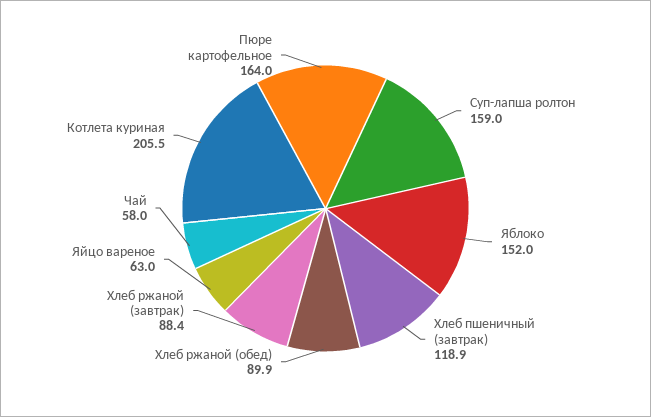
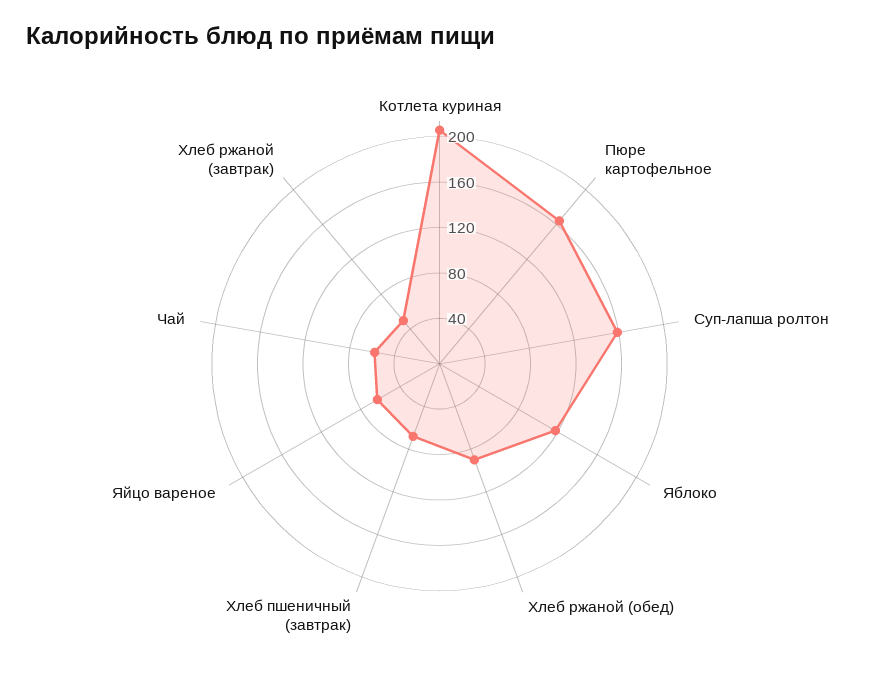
Яблоко: 152 -> 120
Хлеб пшеничный (завтрак): 118.9 -> 70
Хлеб ржаной (завтрак): 88.4 -> 50

